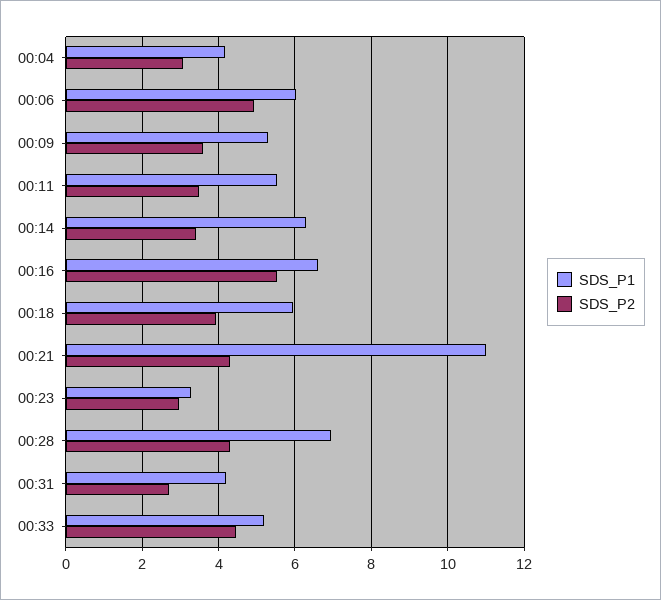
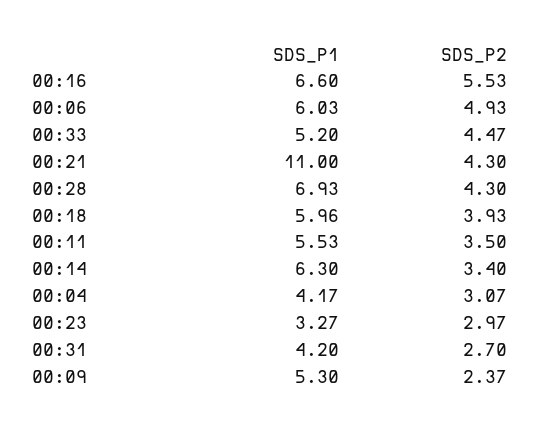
SDS_P2, 00:09: 3.6 -> 2.37

